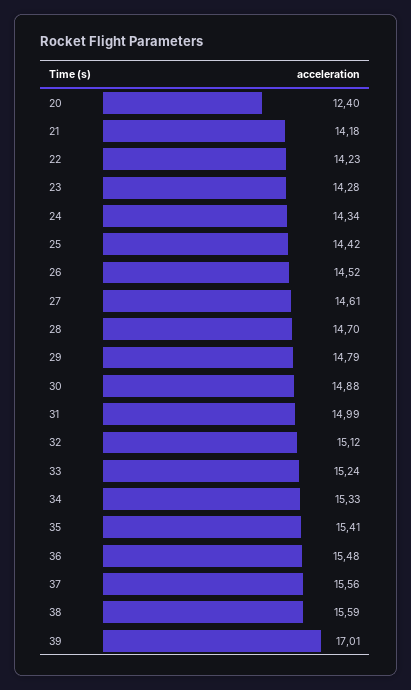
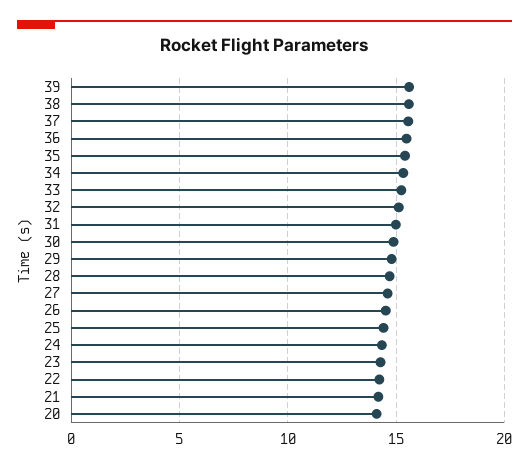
20: 12.4 -> 14
39: 17.01 -> 15.5

